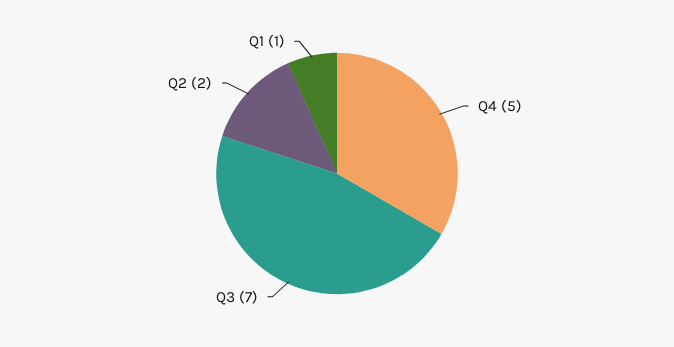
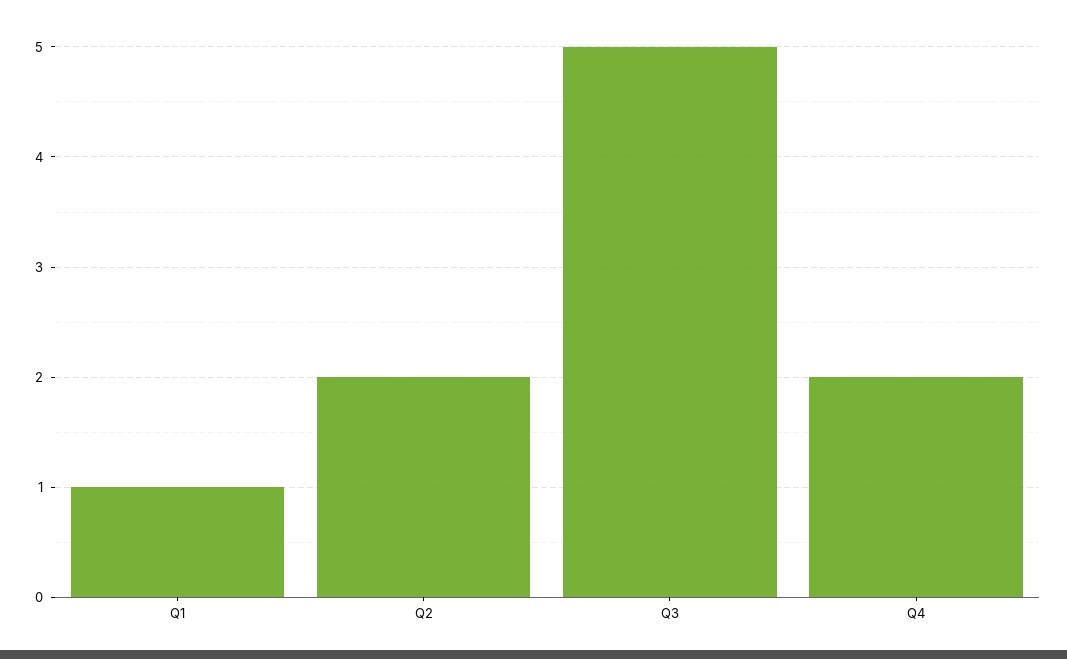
Q4: 5 -> 2
Q3: 7 -> 5

